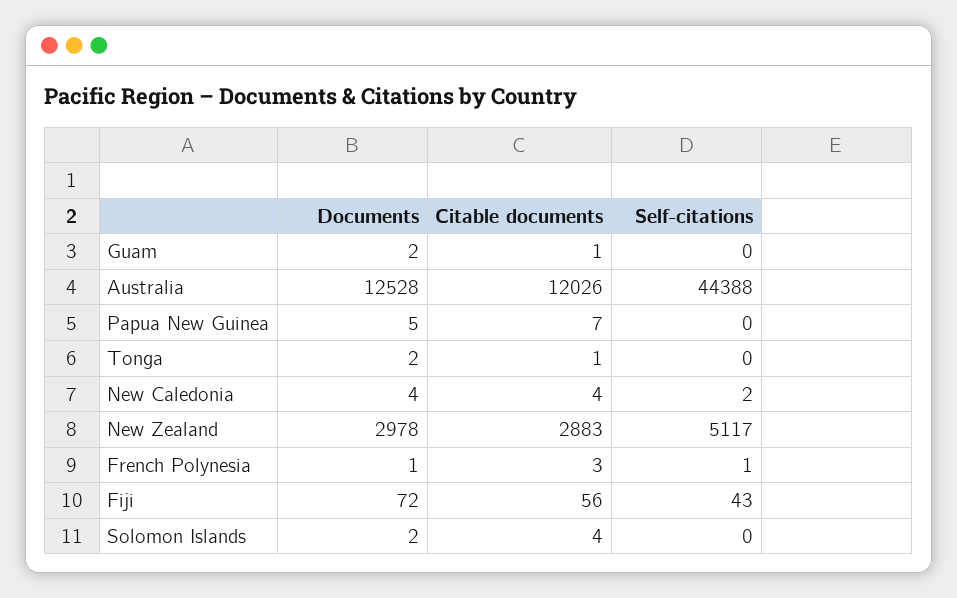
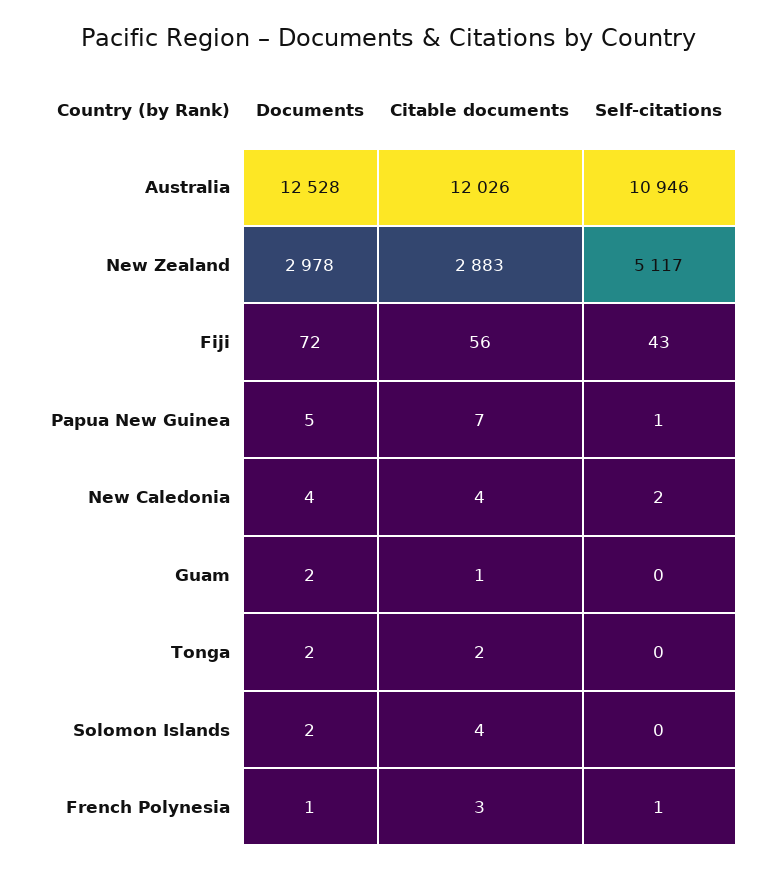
Self-citations, Australia: 44388 -> 10946
Self-citations, Papua New Guinea: 0 -> 1
Citable documents, Tonga: 1 -> 2

